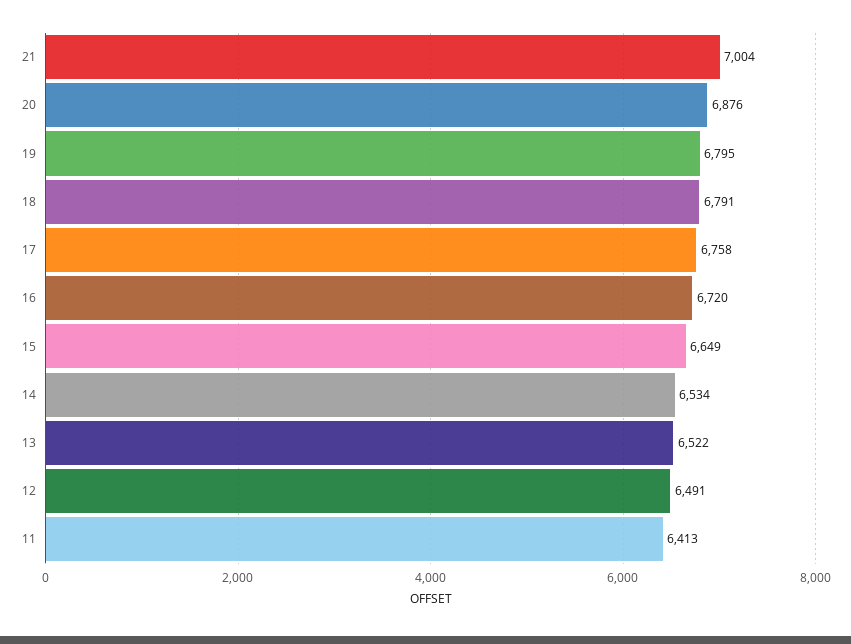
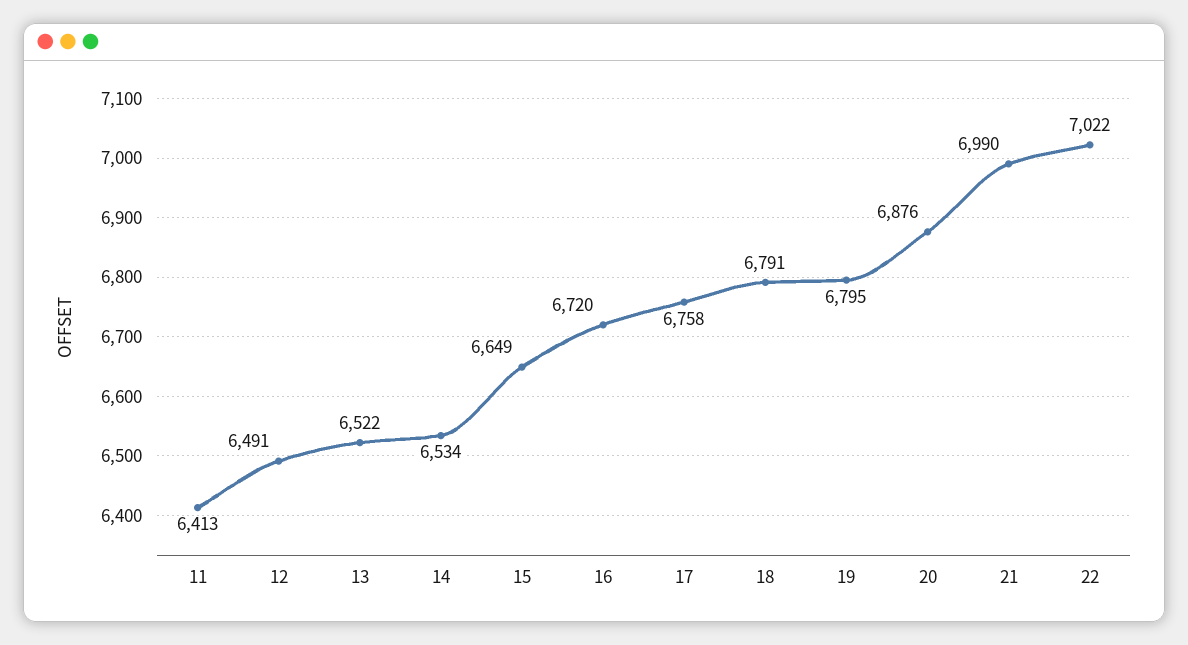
21: 7004 -> 6990
22: none -> 7022

